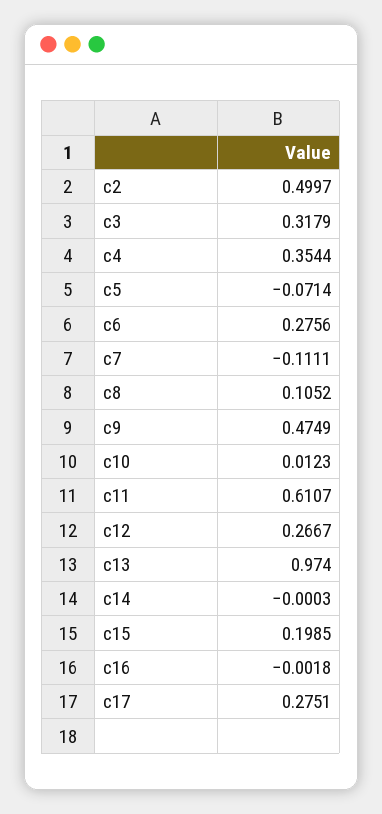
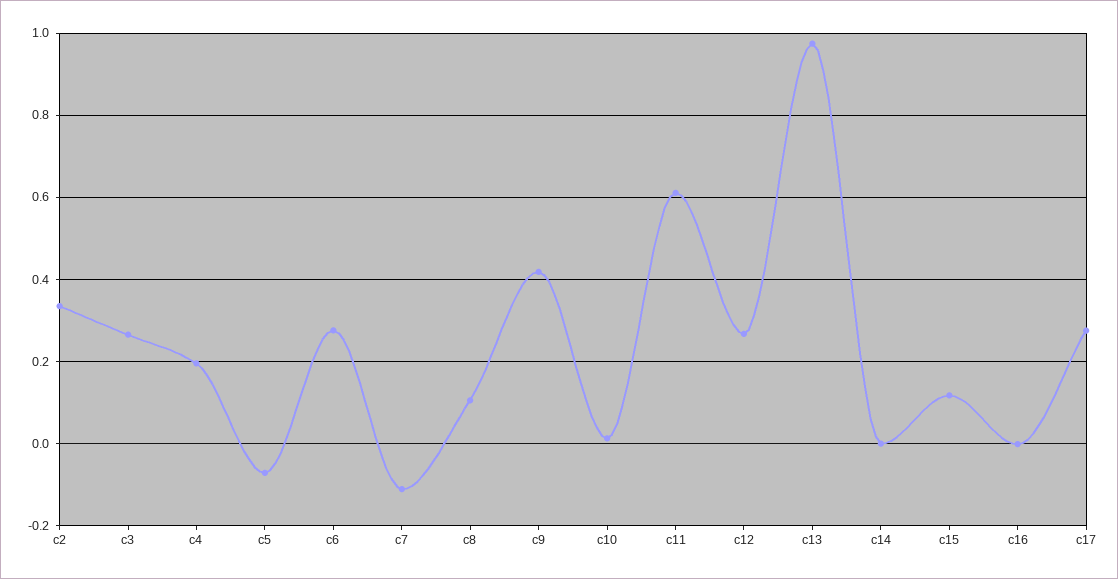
c2: 0.4997 -> 0.34
c3: 0.3179 -> 0.26
c4: 0.3544 -> 0.2
c9: 0.4749 -> 0.42
c15: 0.1985 -> 0.12

